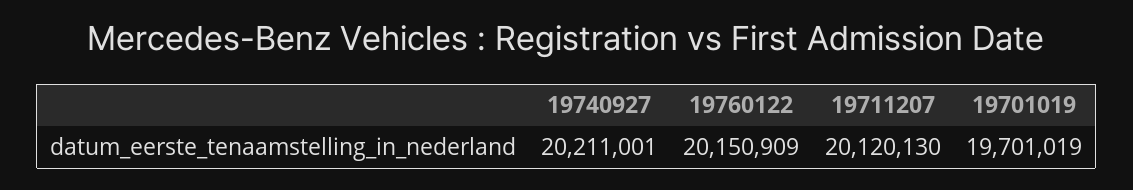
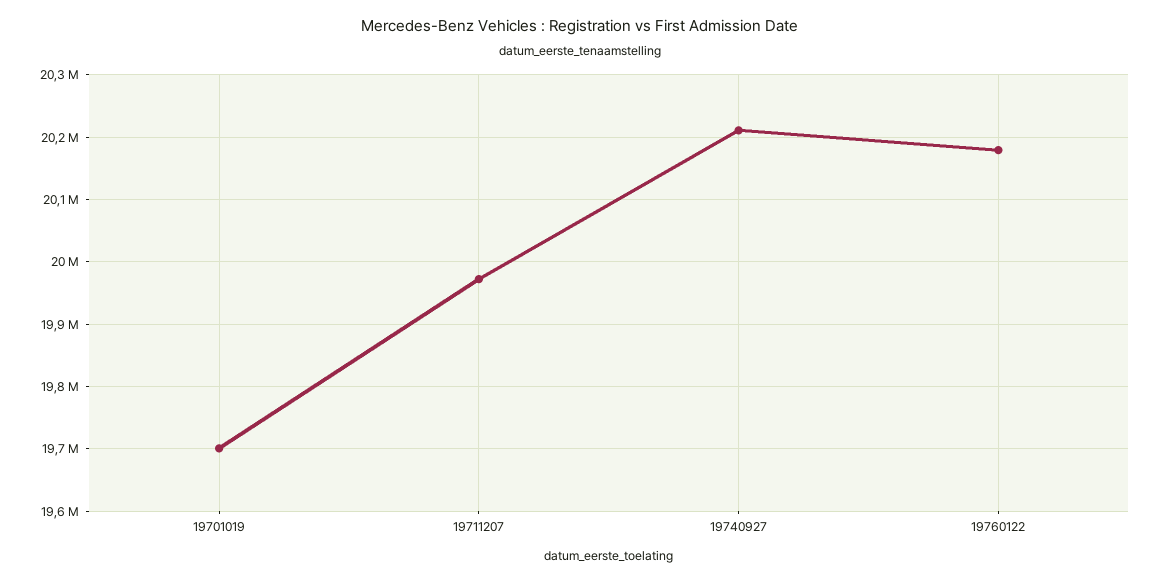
19760122: 20150909 -> 20180000
19711207: 20120130 -> 19970000

